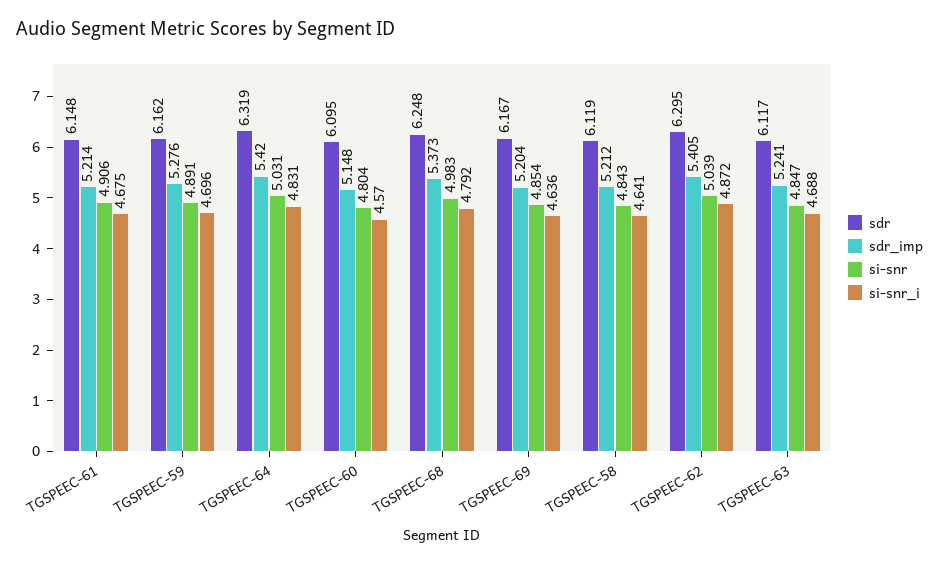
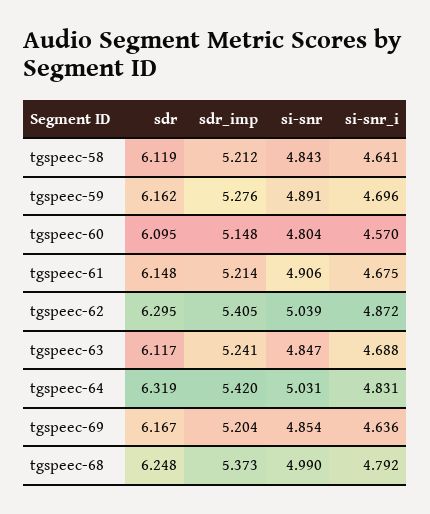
si-snr, TGSPEEC-68: 4.983 -> 4.99

